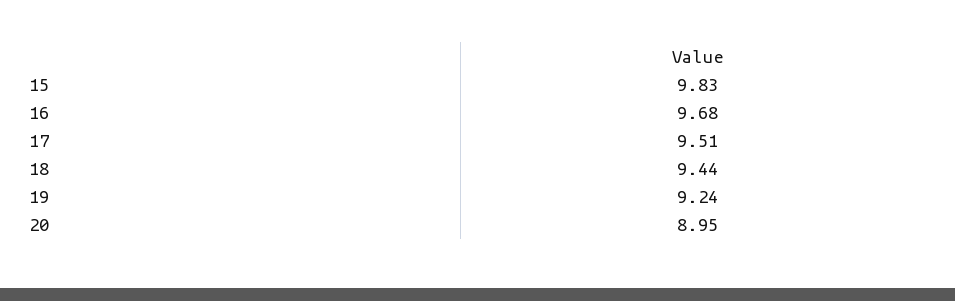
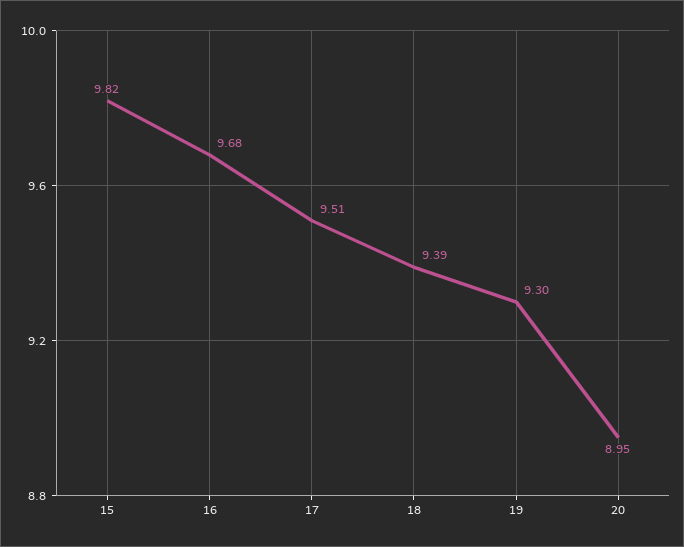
15: 9.83 -> 9.82
18: 9.44 -> 9.39
19: 9.24 -> 9.3

